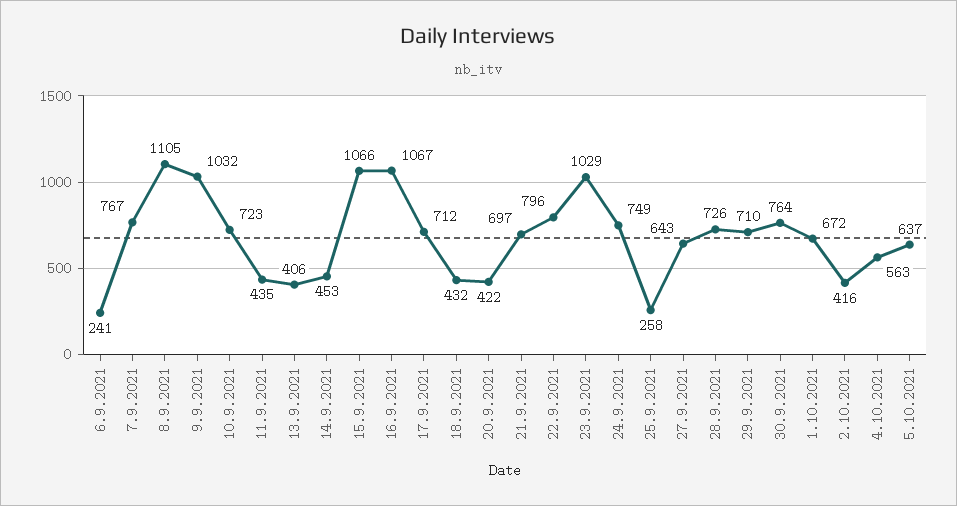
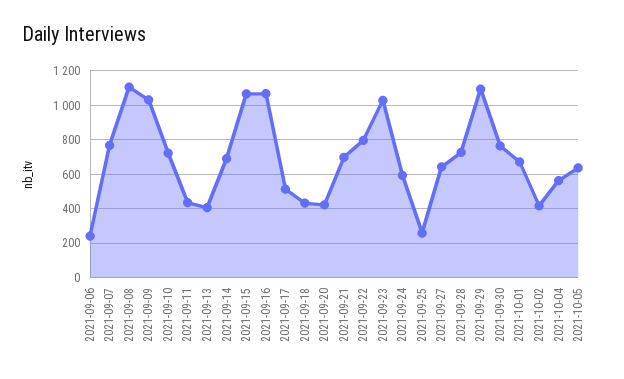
14.9.2021: 453 -> 700
17.9.2021: 712 -> 500
24.9.2021: 749 -> 600
29.9.2021: 710 -> 1100

